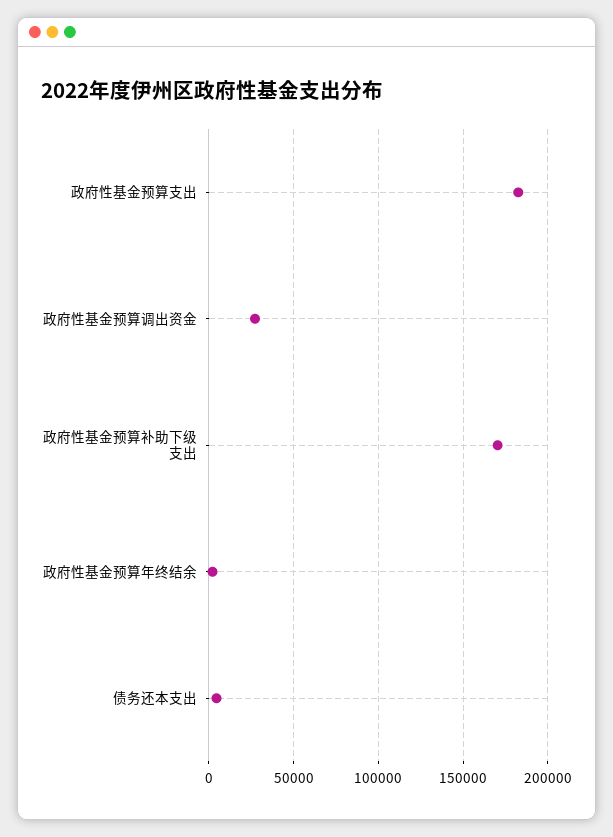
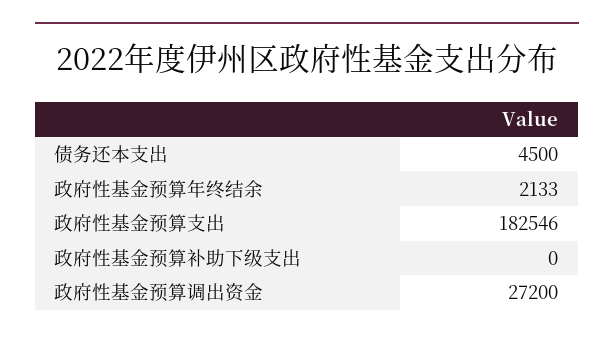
政府性基金预算补助下级支出: 170000 -> 0

